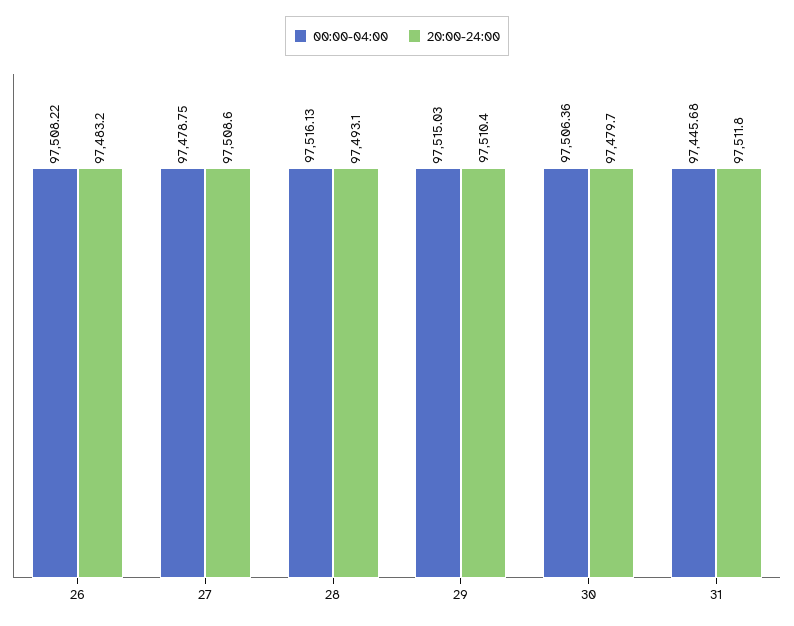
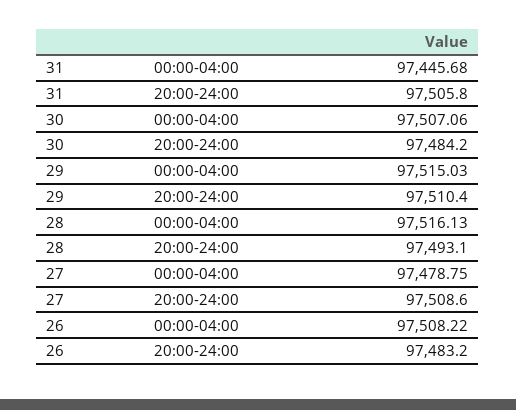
00:00-04:00, 30: 97506.36 -> 97507.06
20:00-24:00, 30: 97479.7 -> 97484.2
20:00-24:00, 31: 97511.8 -> 97505.8

